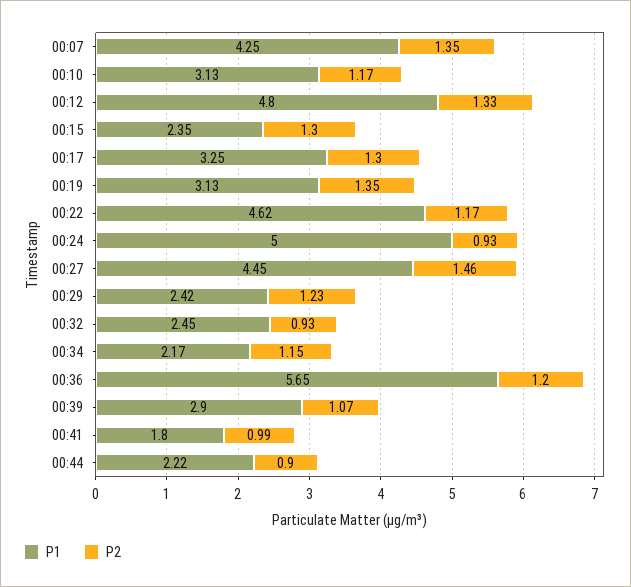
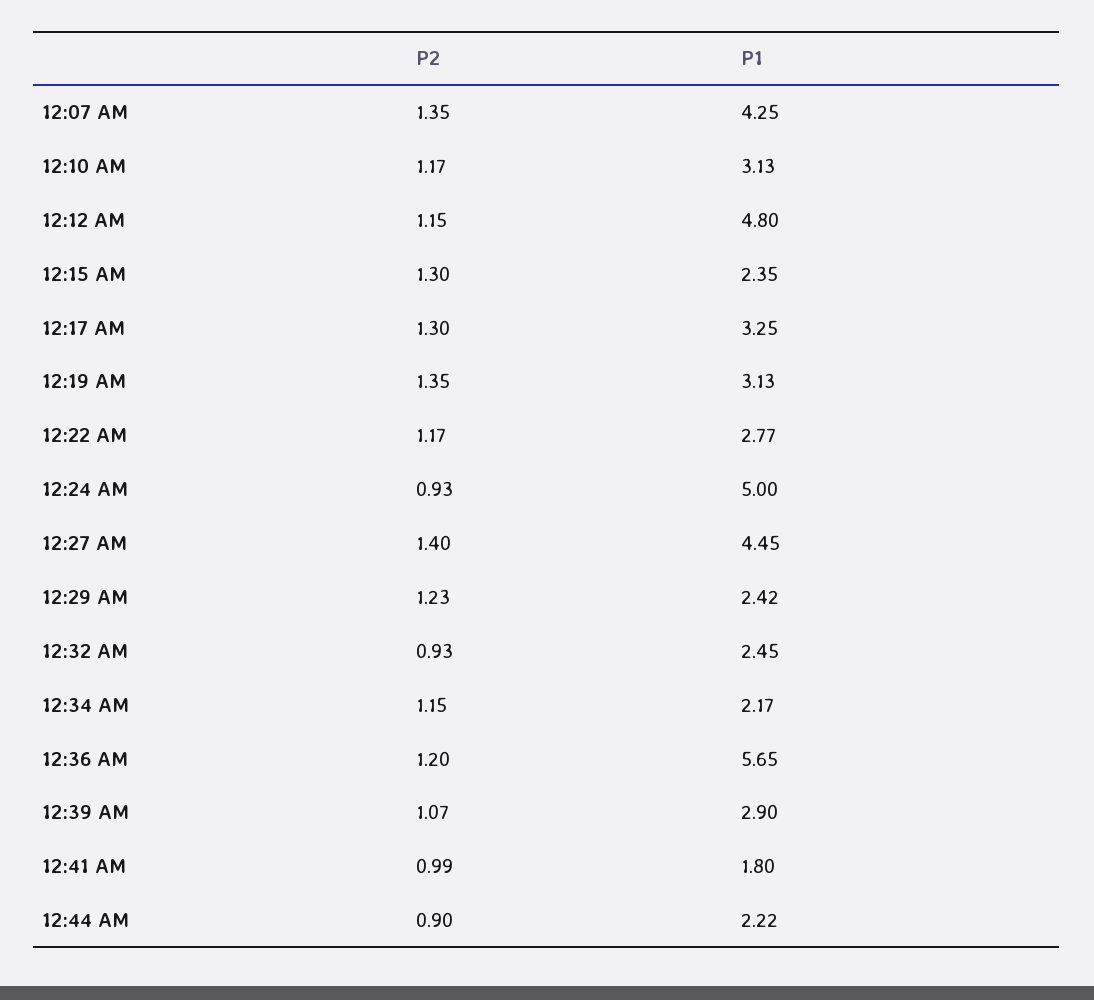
P2, 00:12: 1.33 -> 1.15
P1, 00:22: 4.62 -> 2.77
P2, 00:27: 1.46 -> 1.4

